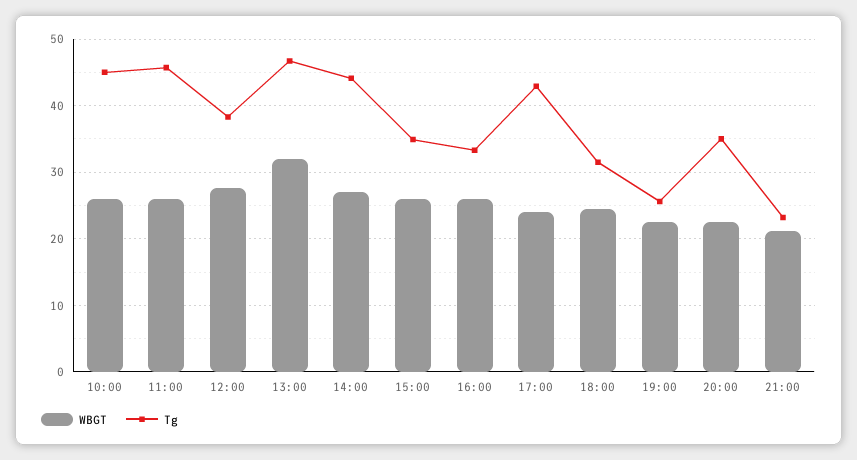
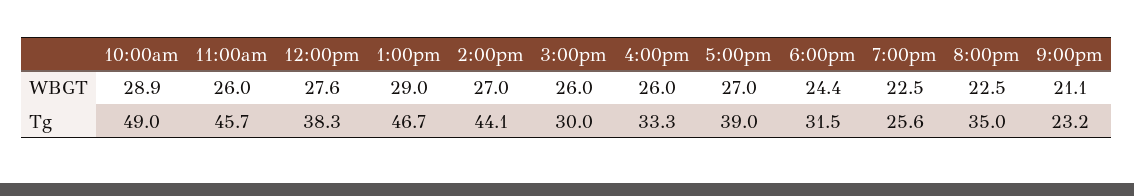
WBGT, 10:00: 26 -> 28.9
Tg, 10:00: 45 -> 49
WBGT, 13:00: 32 -> 29
Tg, 15:00: 35 -> 30
WBGT, 17:00: 24 -> 27
Tg, 17:00: 43 -> 39

